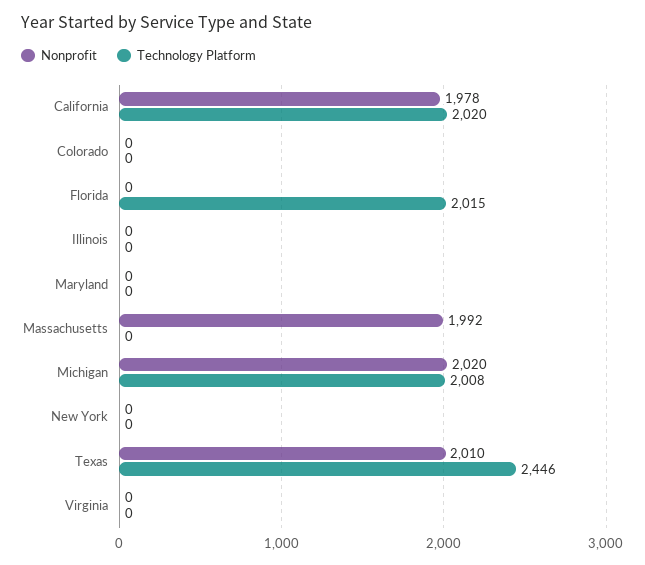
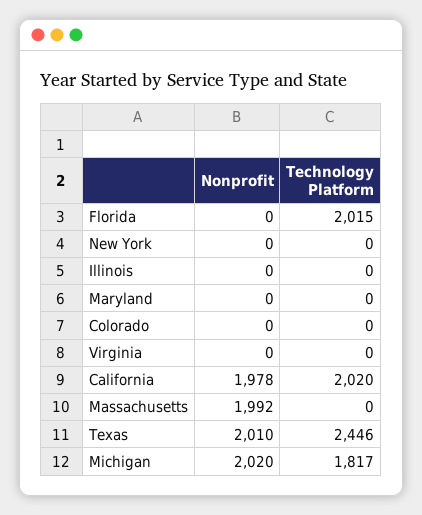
Technology Platform, Michigan: 2008 -> 1817

